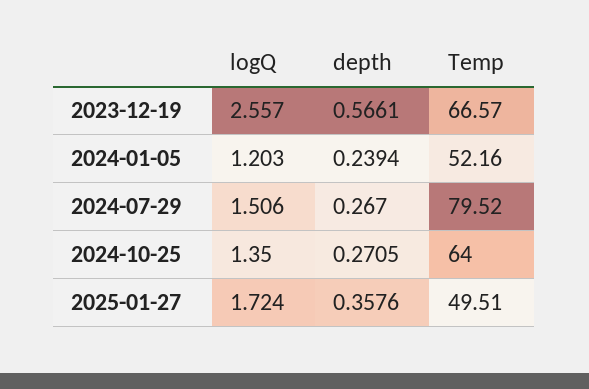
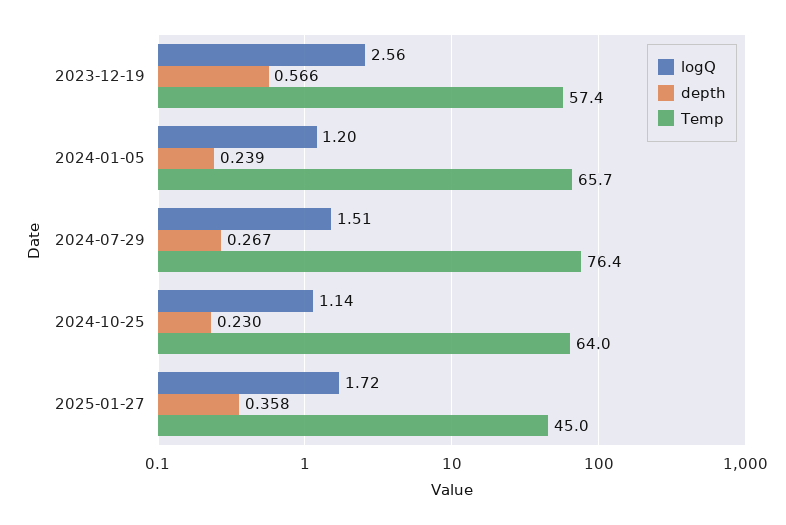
Temp, 2023-12-19: 66.57 -> 57.4
Temp, 2024-01-05: 52.16 -> 65.7
Temp, 2024-07-29: 79.52 -> 76.4
logQ, 2024-10-25: 1.35 -> 1.14
depth, 2024-10-25: 0.2705 -> 0.23
Temp, 2025-01-27: 49.51 -> 45

